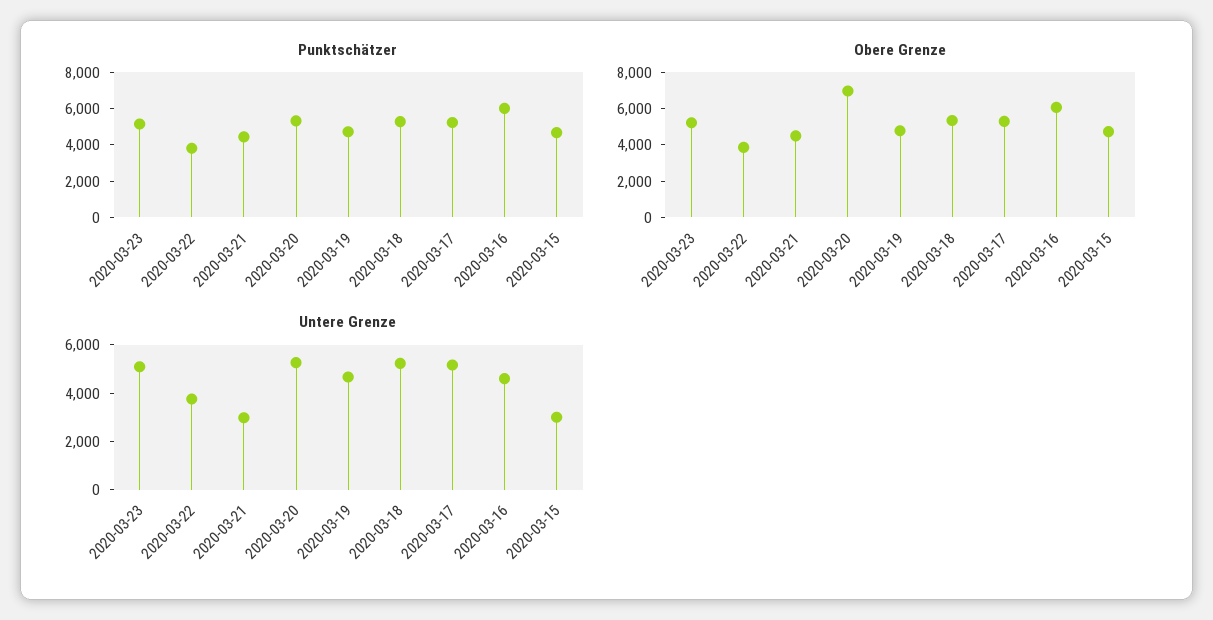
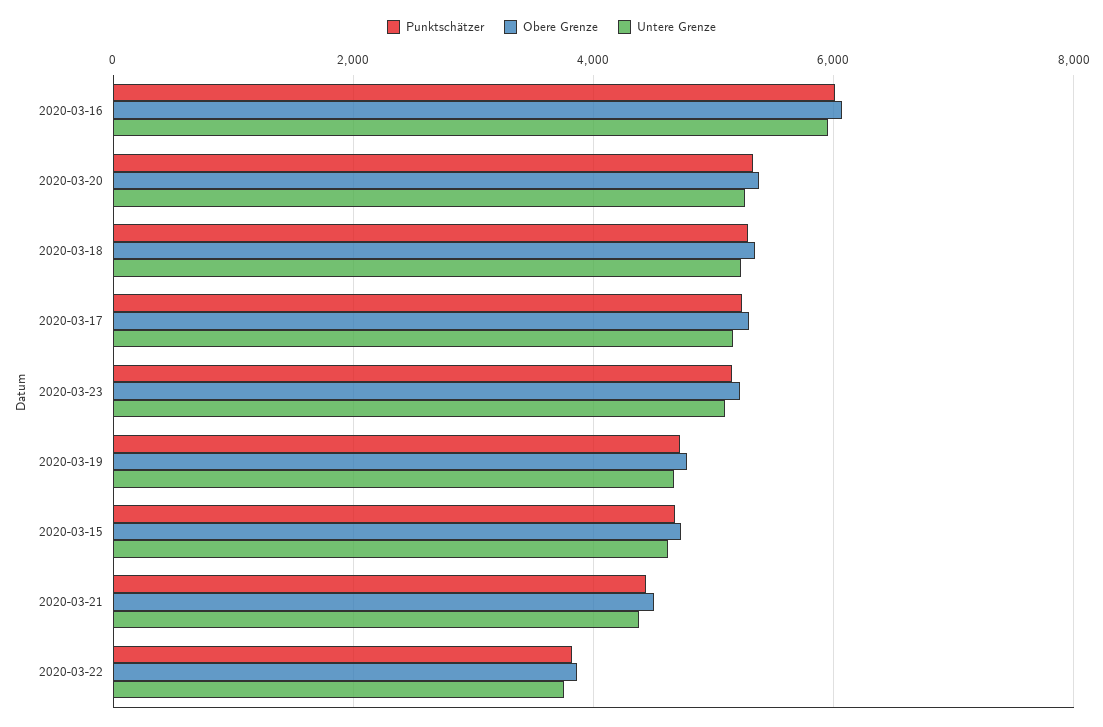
Obere Grenze, 2020-03-20: 7000 -> 5400
Untere Grenze, 2020-03-21: 3000 -> 4400
Untere Grenze, 2020-03-16: 4500 -> 6000
Untere Grenze, 2020-03-15: 3000 -> 4600

